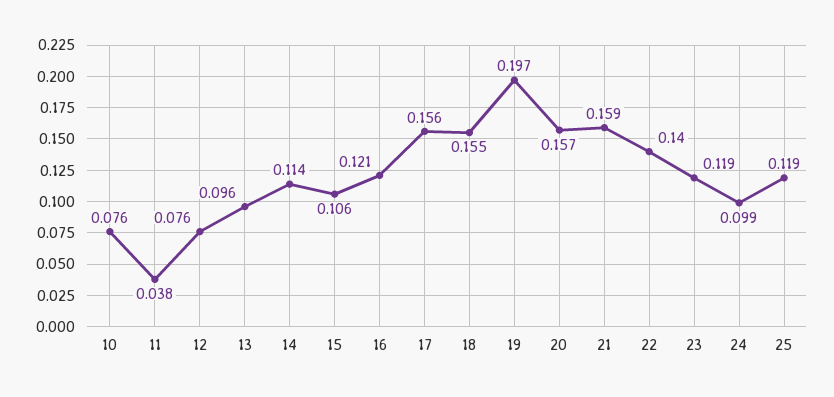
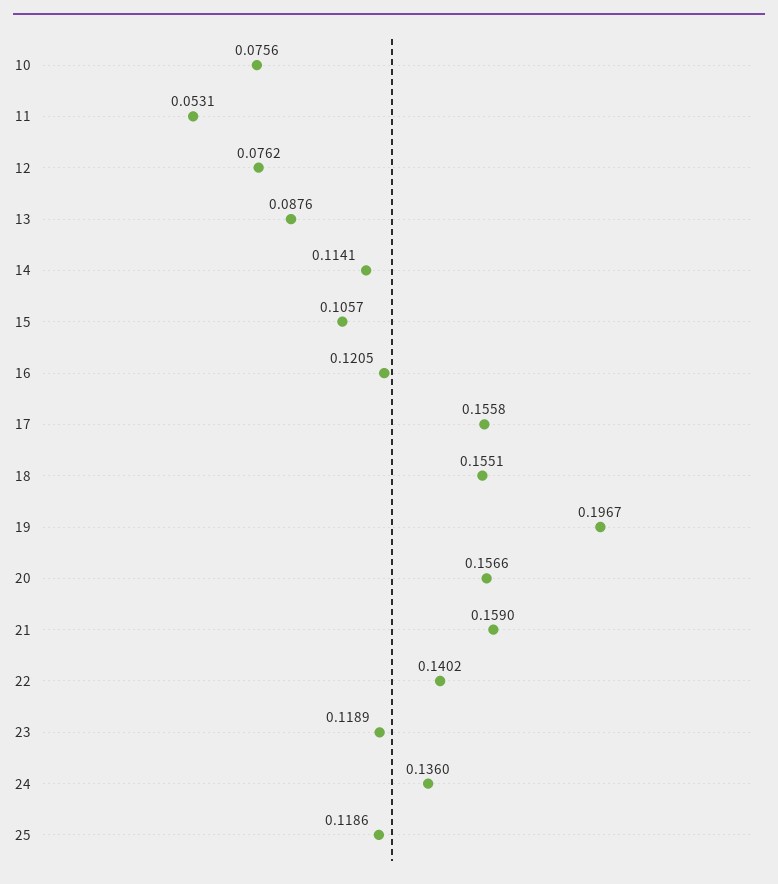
11: 0.038 -> 0.0531
13: 0.096 -> 0.0876
24: 0.099 -> 0.136

